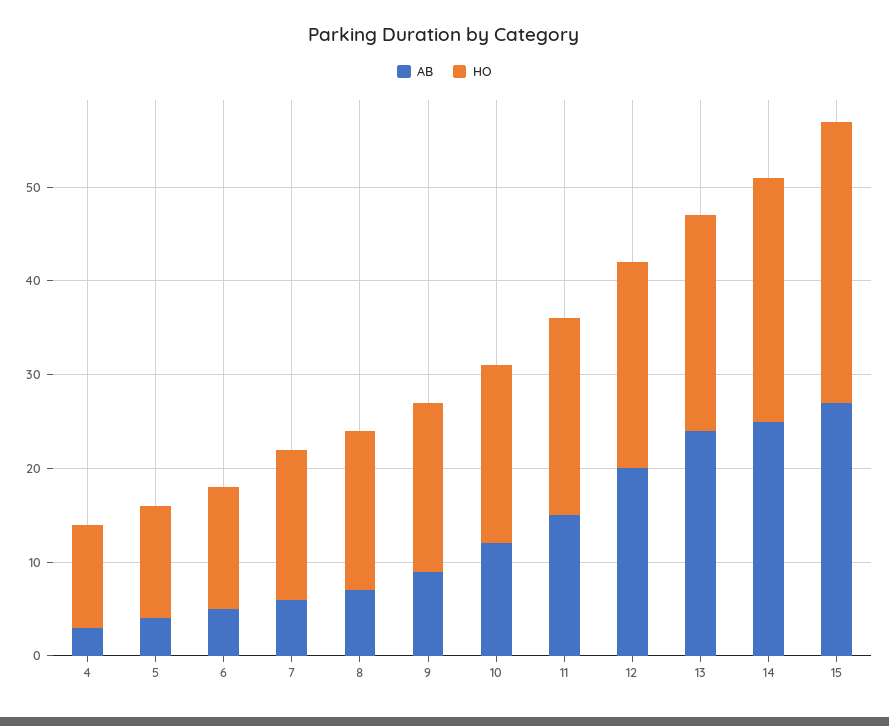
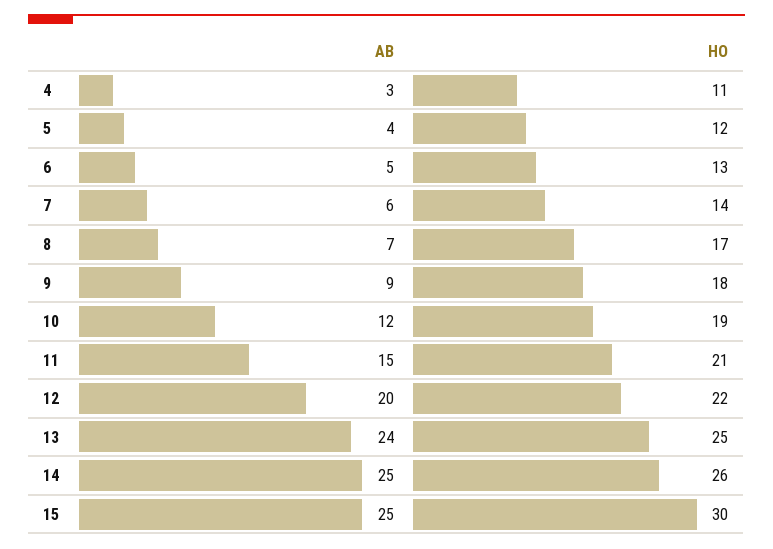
HO, 7: 16 -> 14
HO, 13: 23 -> 25
AB, 15: 27 -> 25

